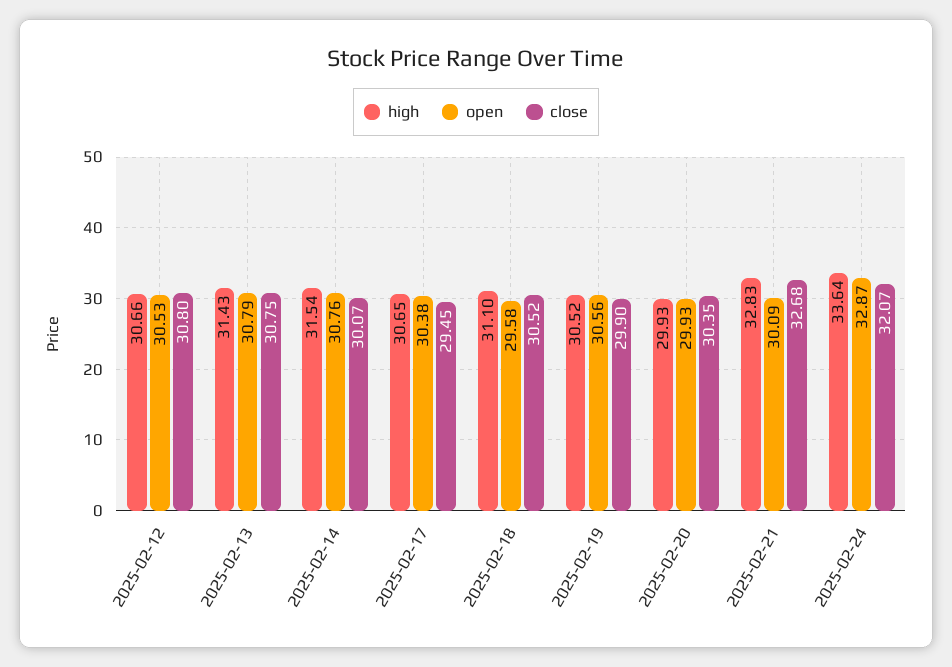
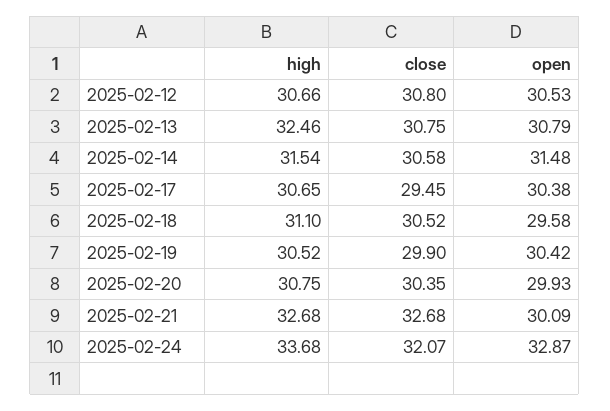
high, 2025-02-13: 31.43 -> 32.46
open, 2025-02-14: 30.76 -> 31.48
close, 2025-02-14: 30.07 -> 30.58
open, 2025-02-19: 30.56 -> 30.42
high, 2025-02-20: 29.93 -> 30.75
high, 2025-02-21: 32.83 -> 32.68
high, 2025-02-24: 33.64 -> 33.68

